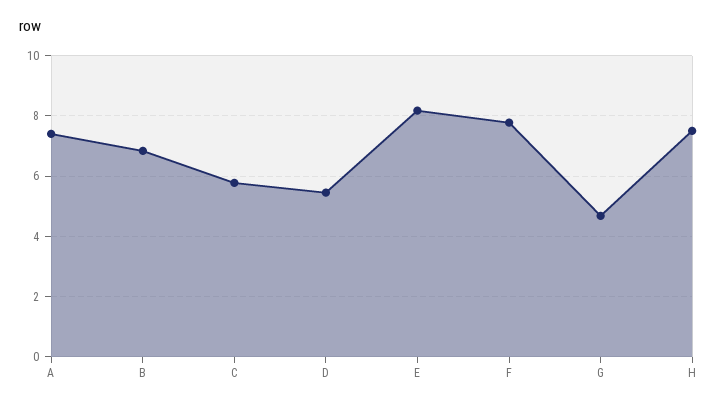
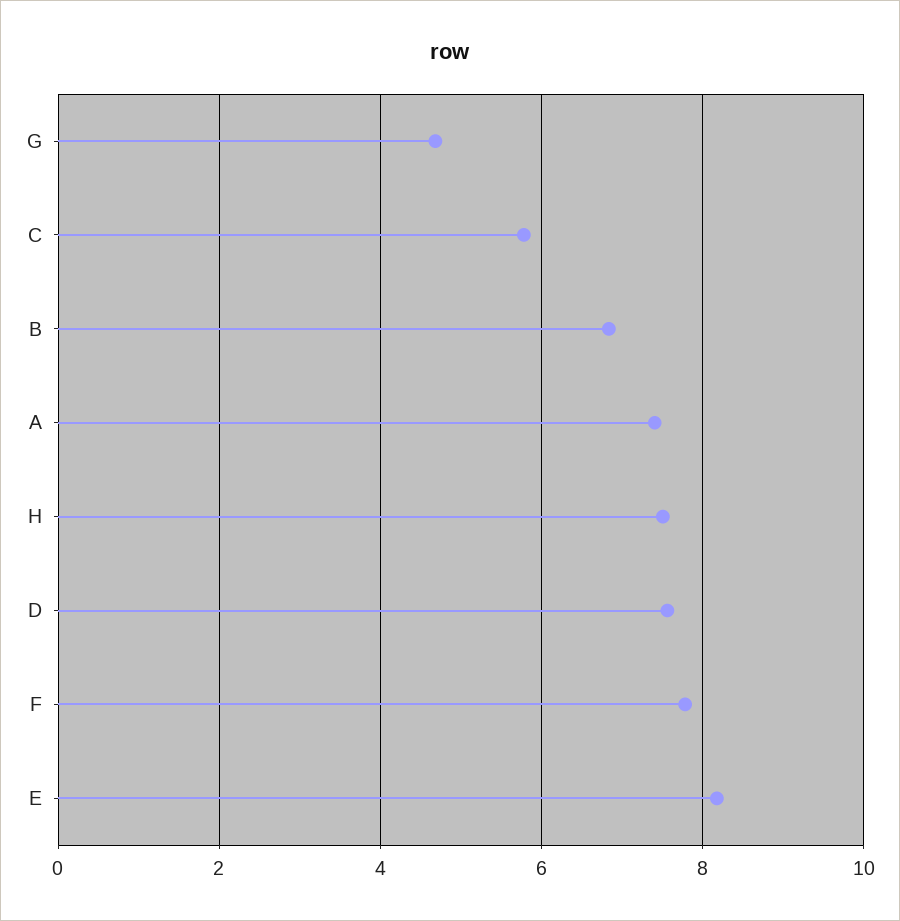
D: 5.4 -> 7.6

